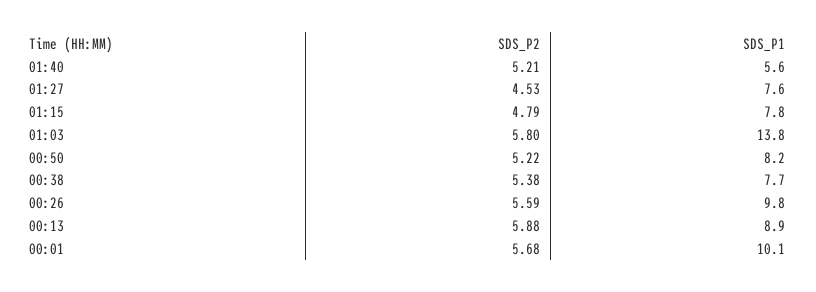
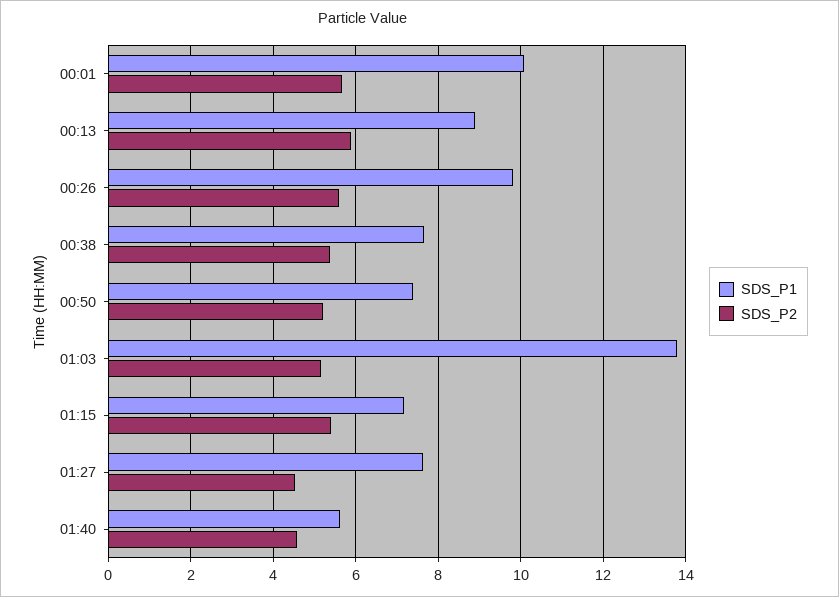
SDS_P2, 01:40: 5.21 -> 4.6
SDS_P2, 01:15: 4.79 -> 5.4
SDS_P1, 01:15: 7.8 -> 7.2
SDS_P2, 01:03: 5.8 -> 5.2
SDS_P1, 00:50: 8.2 -> 7.4

